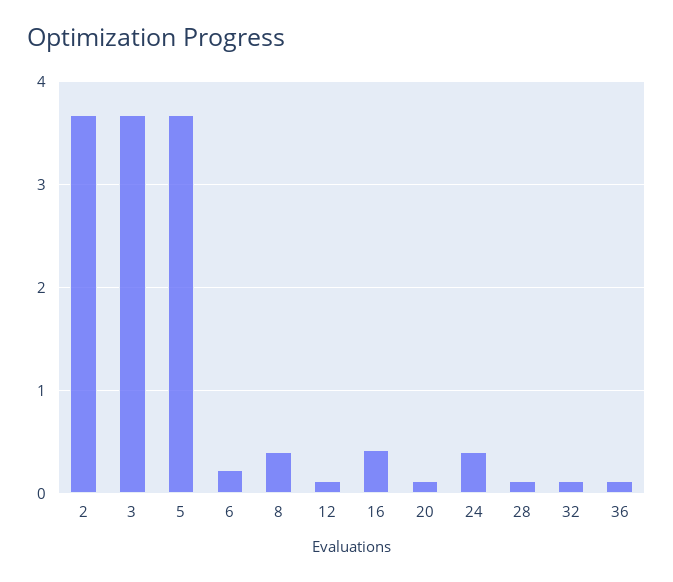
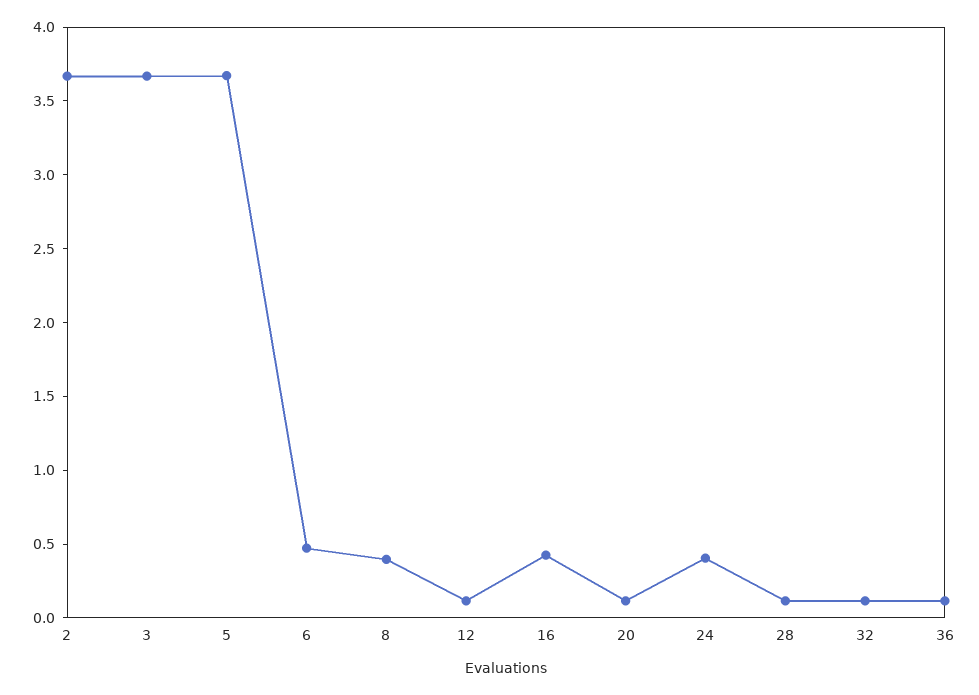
6: 0.2 -> 0.5

